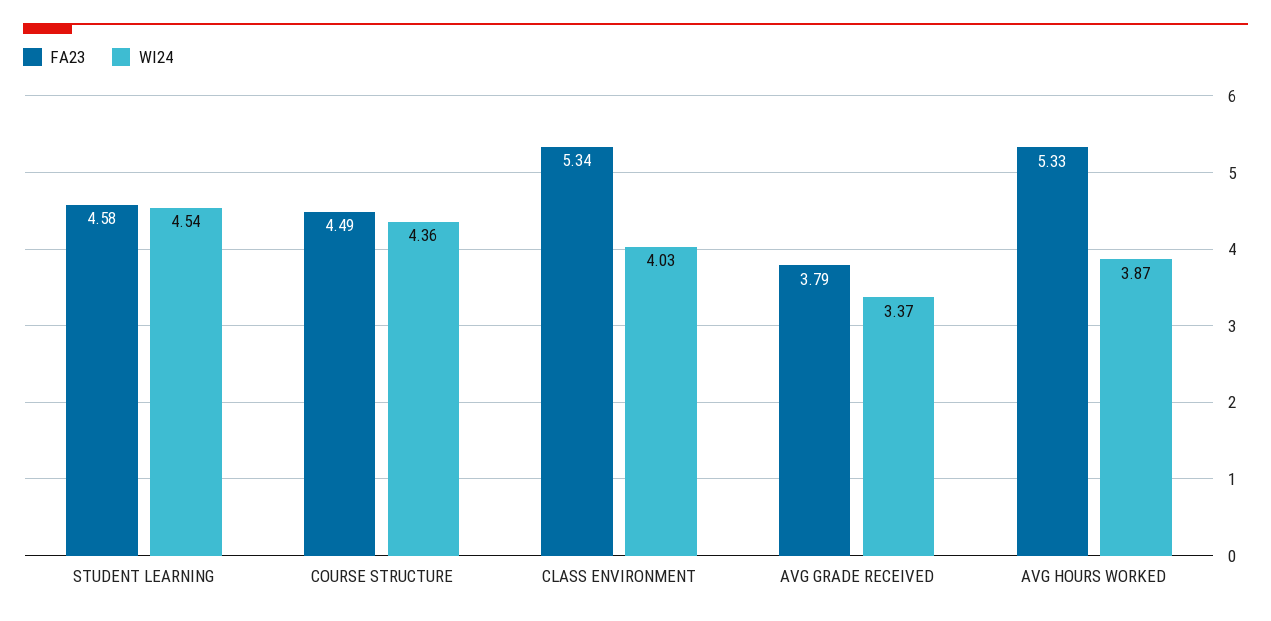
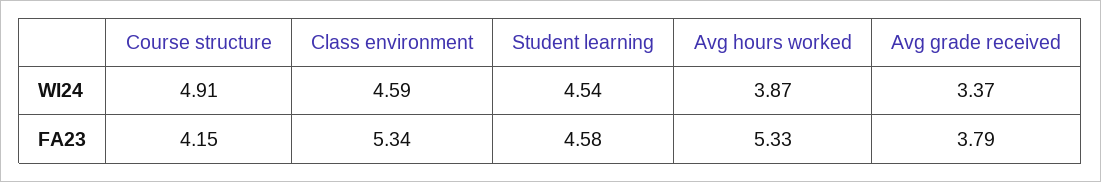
FA23, COURSE STRUCTURE: 4.49 -> 4.15
WI24, COURSE STRUCTURE: 4.36 -> 4.91
WI24, CLASS ENVIRONMENT: 4.03 -> 4.59

